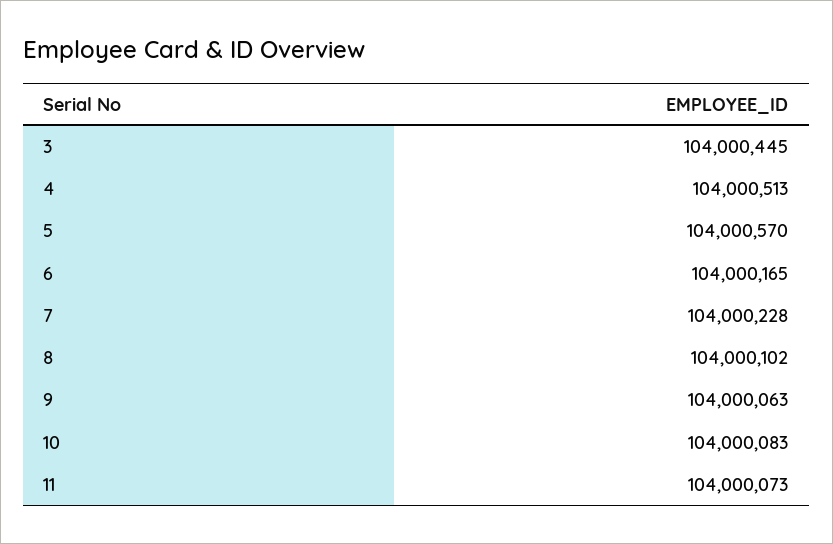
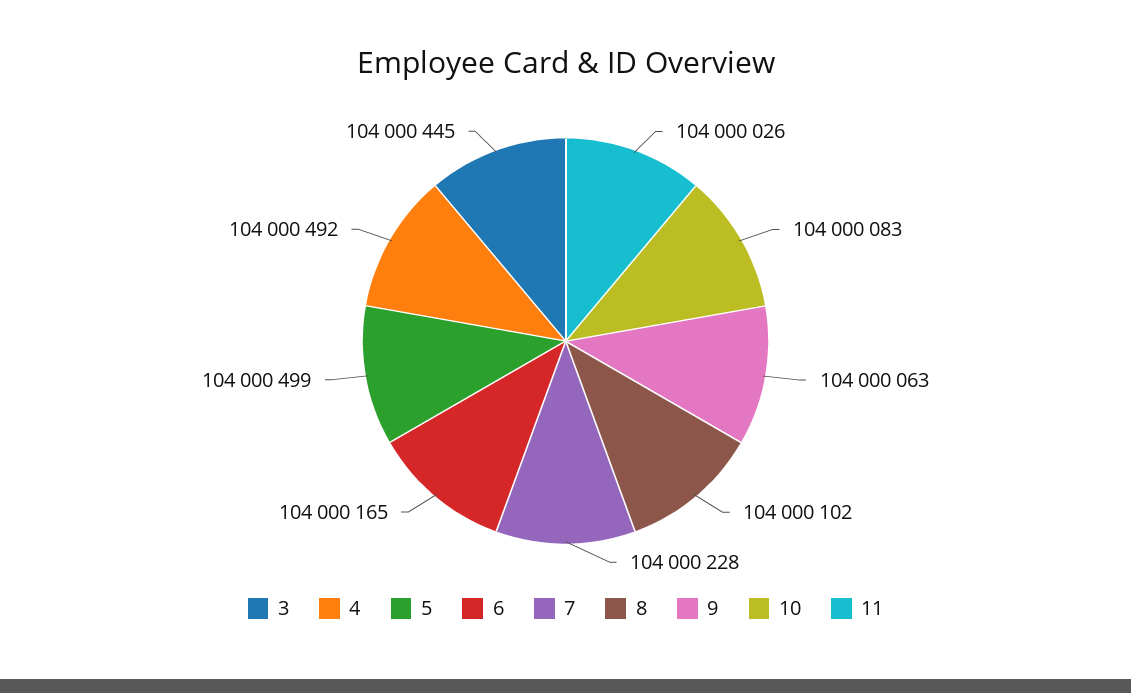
4: 104000513 -> 104000492
5: 104000570 -> 104000499
11: 104000073 -> 104000026

